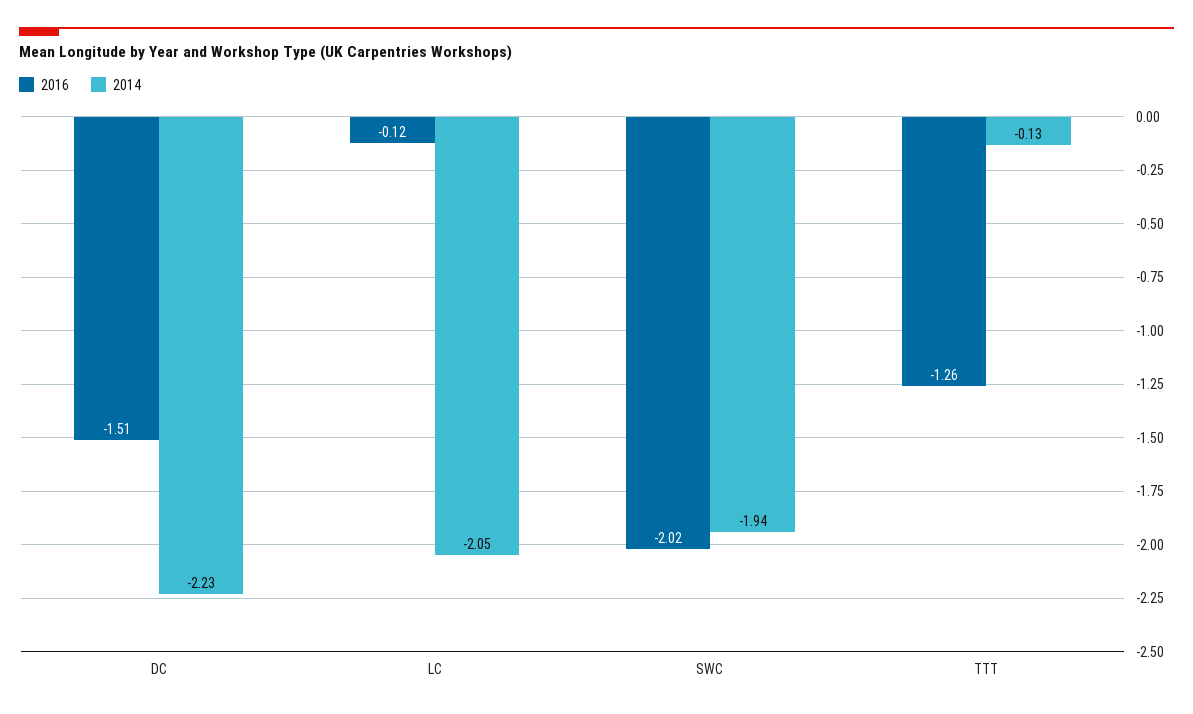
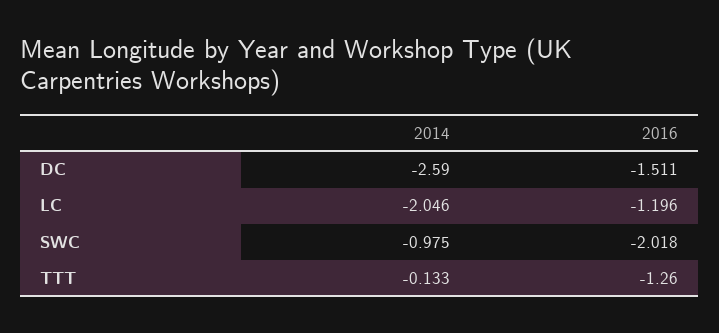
2014, DC: -2.23 -> -2.59
2016, LC: -0.12 -> -1.196
2014, SWC: -1.94 -> -0.975

